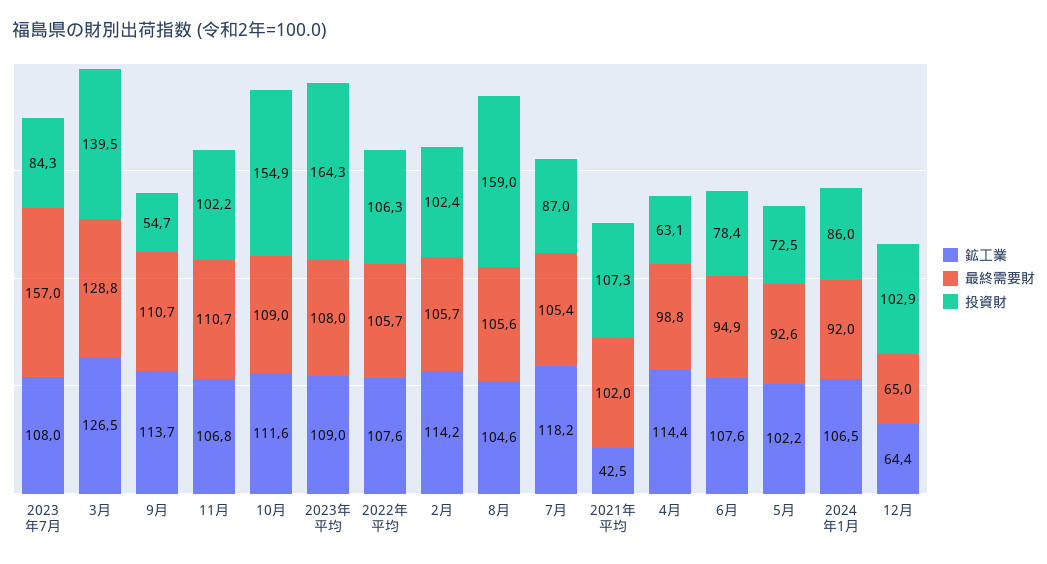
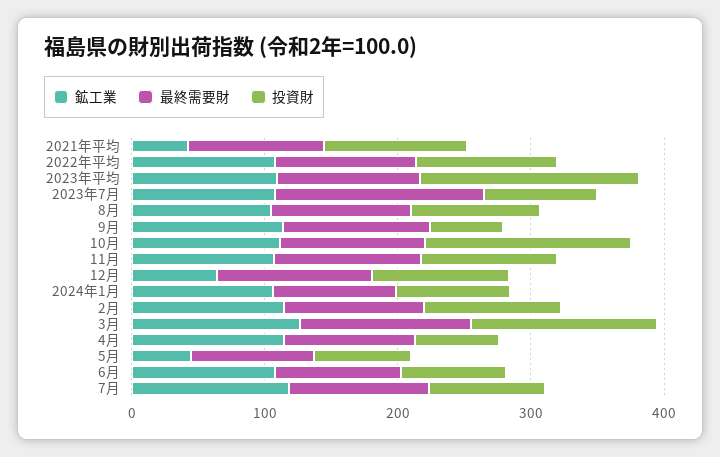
投資財, 8月: 159 -> 100
鉱工業, 5月: 102.2 -> 40
最終需要財, 12月: 65 -> 120

